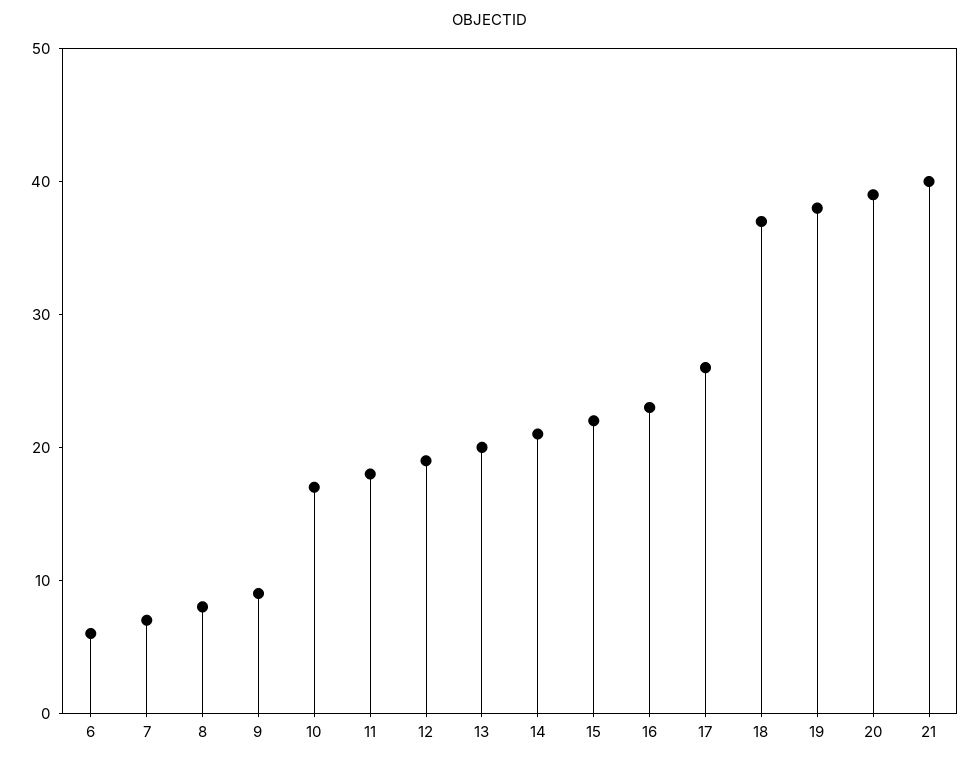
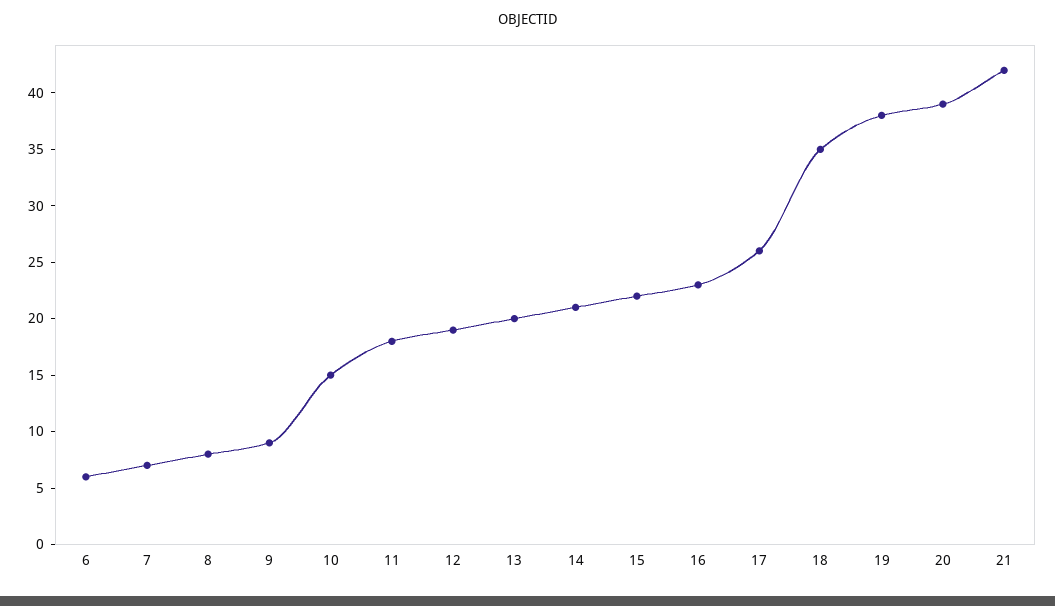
10: 17 -> 15
18: 37 -> 35
21: 40 -> 42

